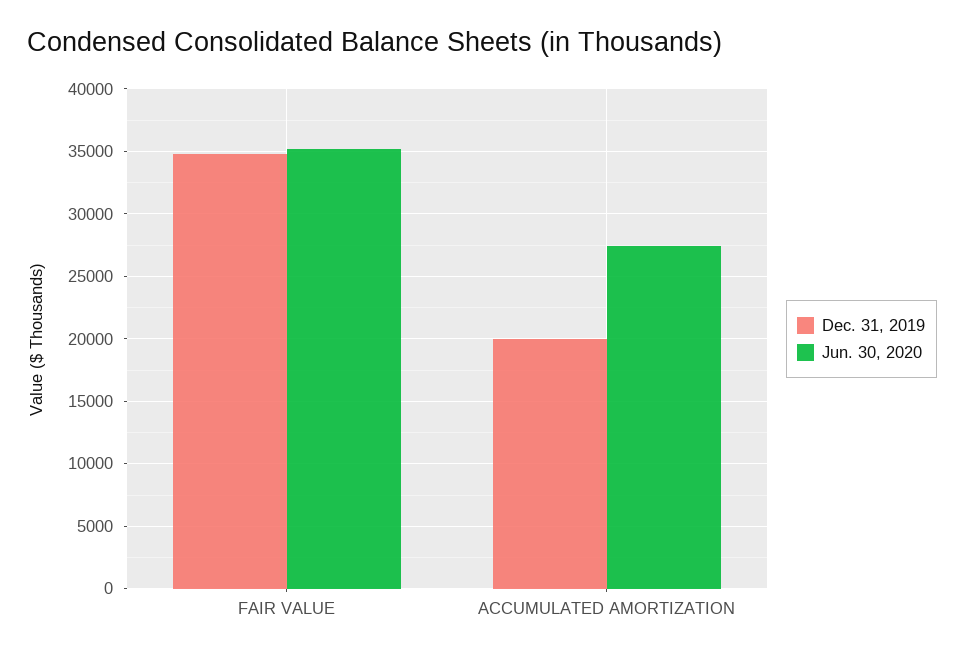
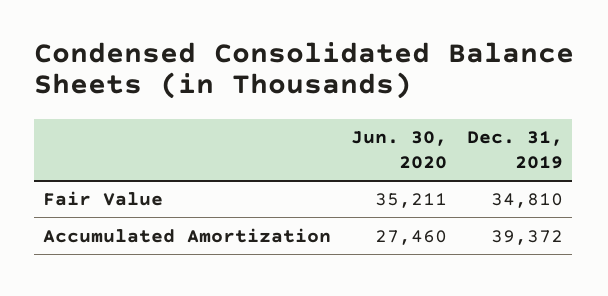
Dec. 31, 2019, ACCUMULATED AMORTIZATION: 20000 -> 39372

